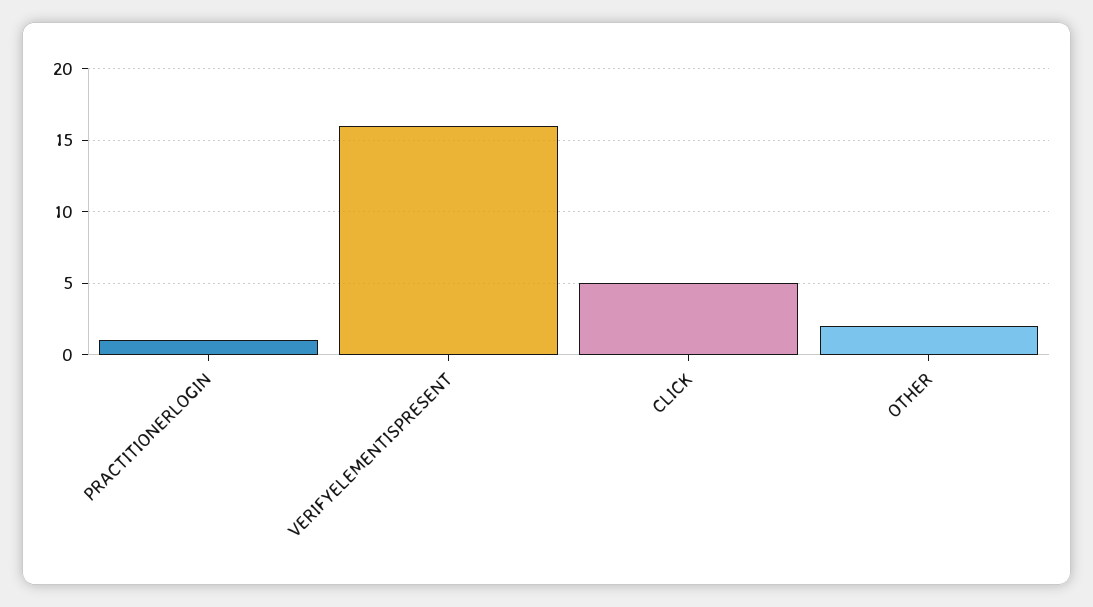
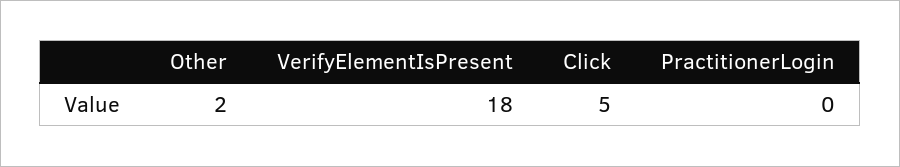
PRACTITIONERLOGIN: 1 -> 0
VERIFYELEMENTISPRESENT: 16 -> 18

